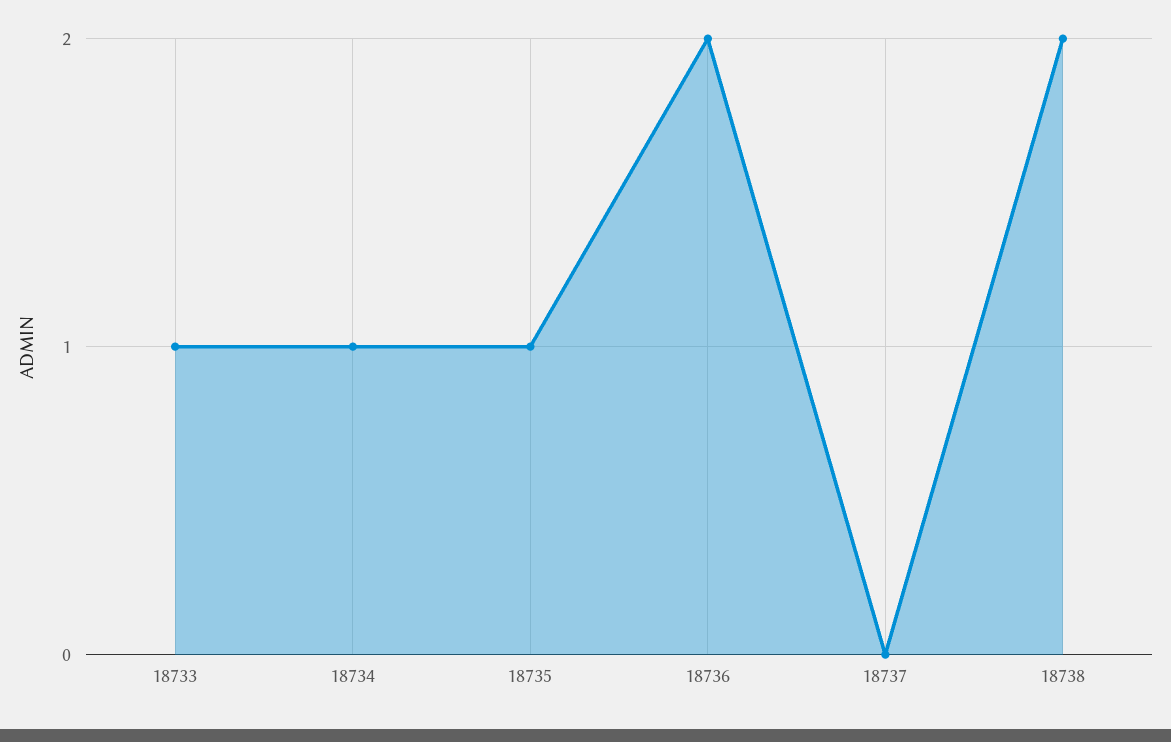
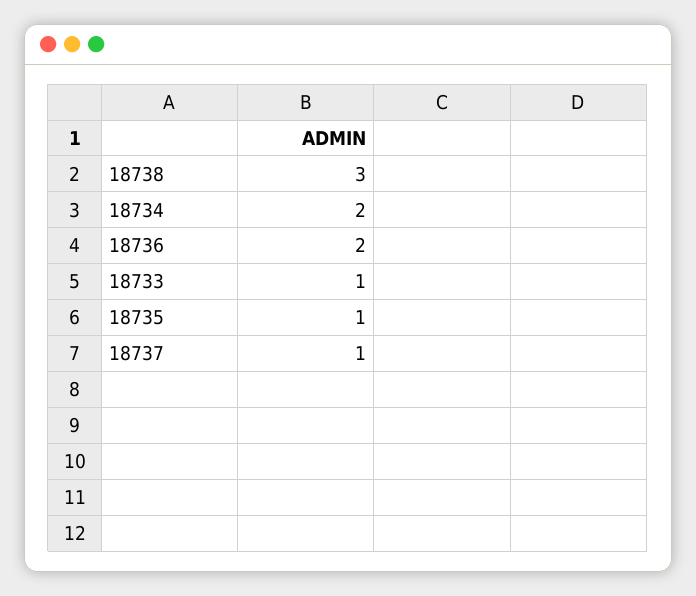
18734: 1 -> 2
18737: 0 -> 1
18738: 2 -> 3

